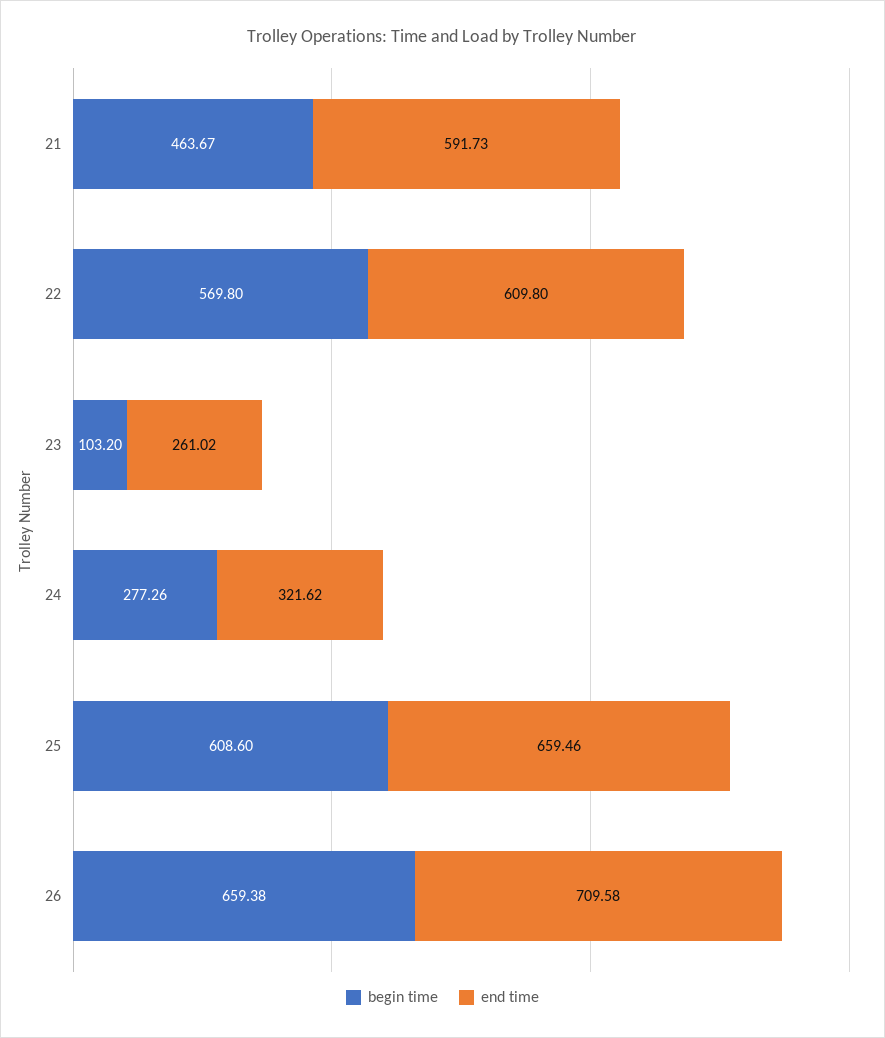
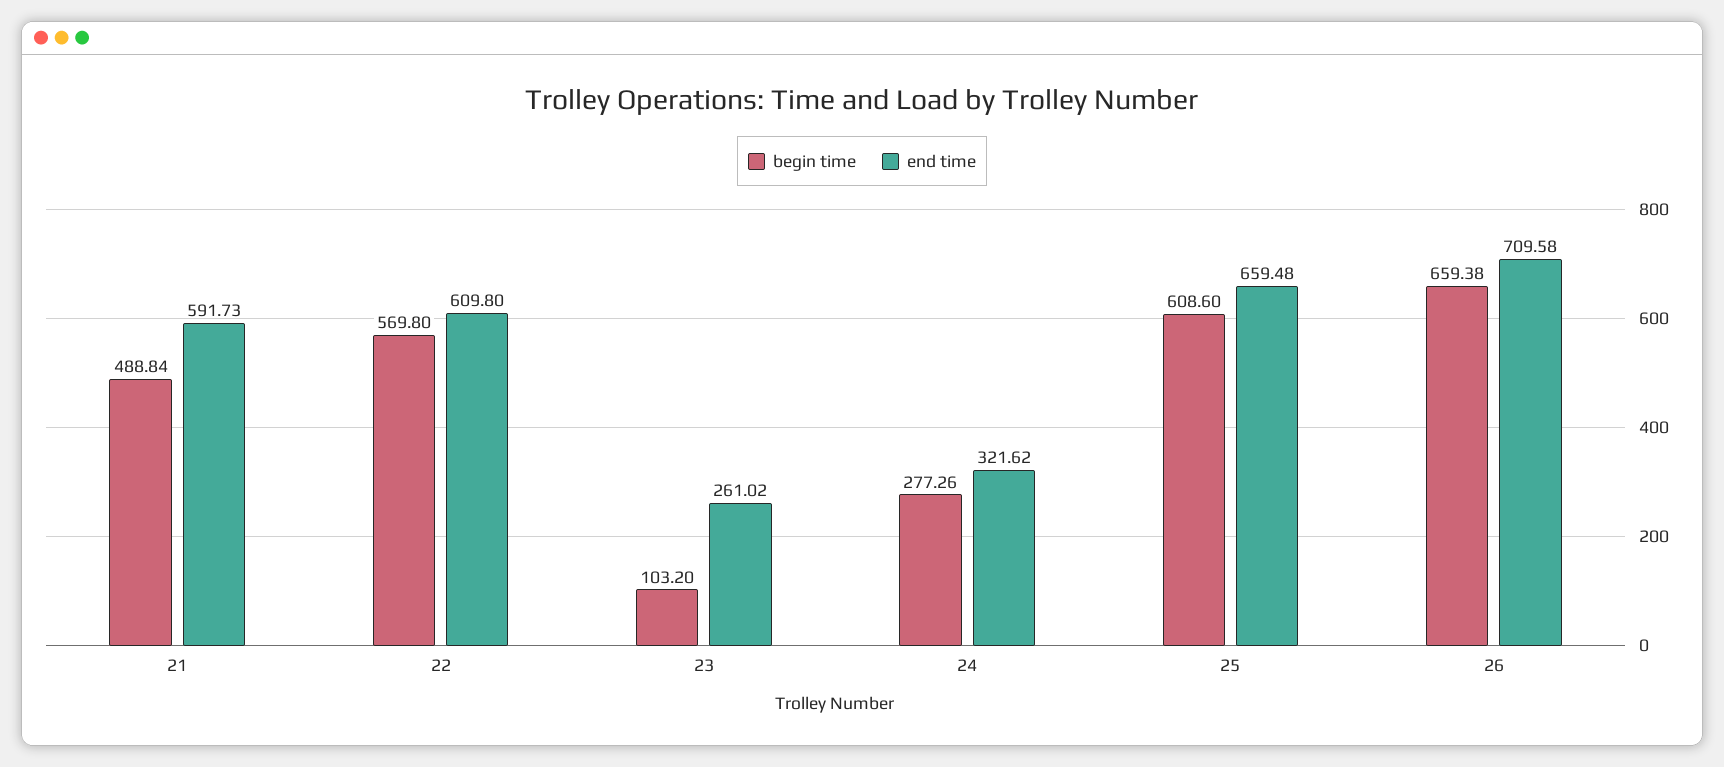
begin time, 21: 463.67 -> 488.84
end time, 25: 659.46 -> 659.48

